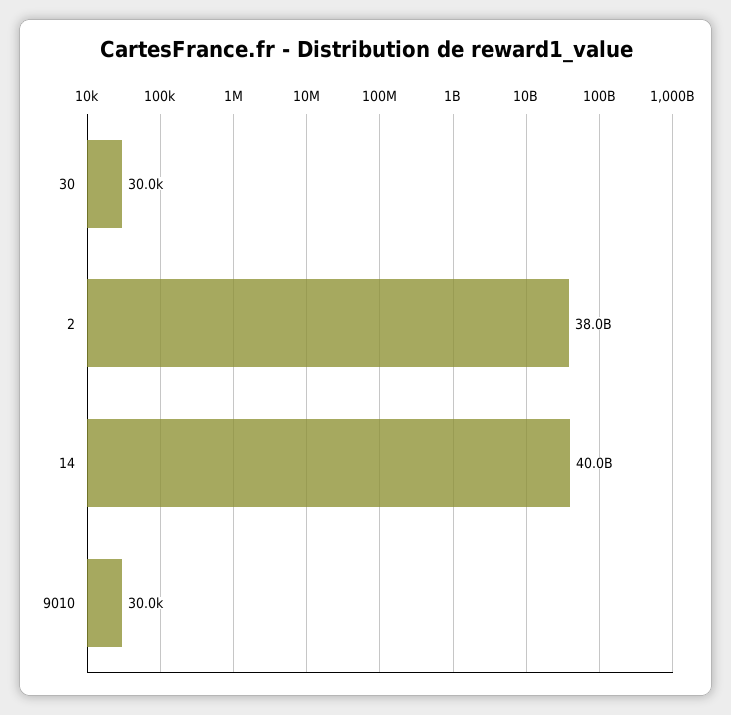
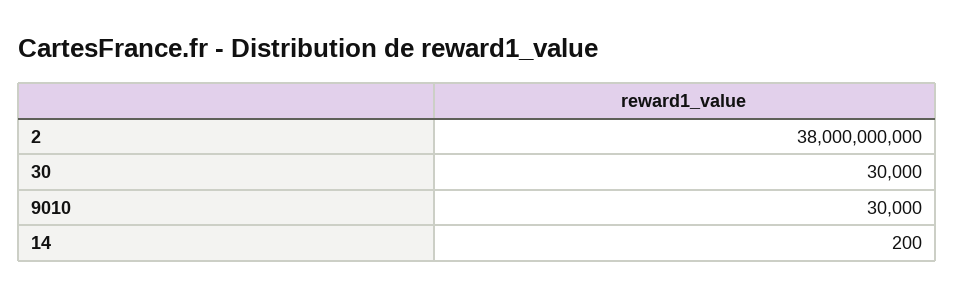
14: 40000000000 -> 200

